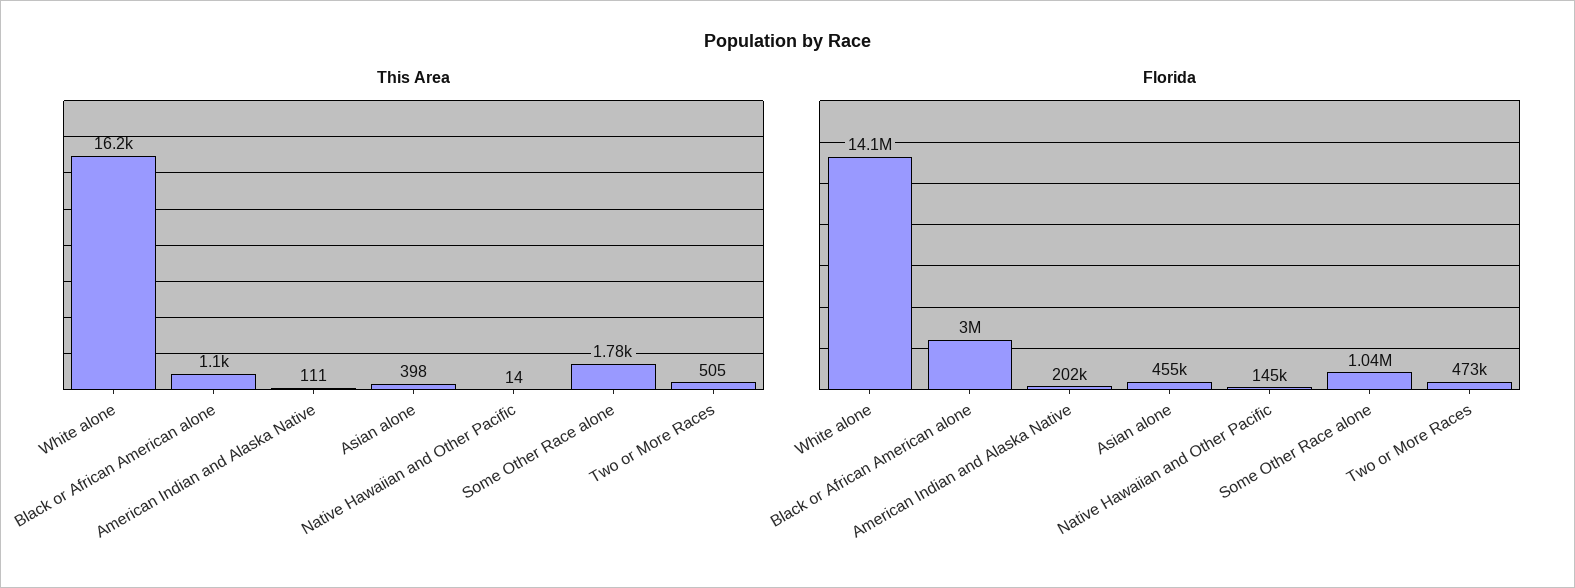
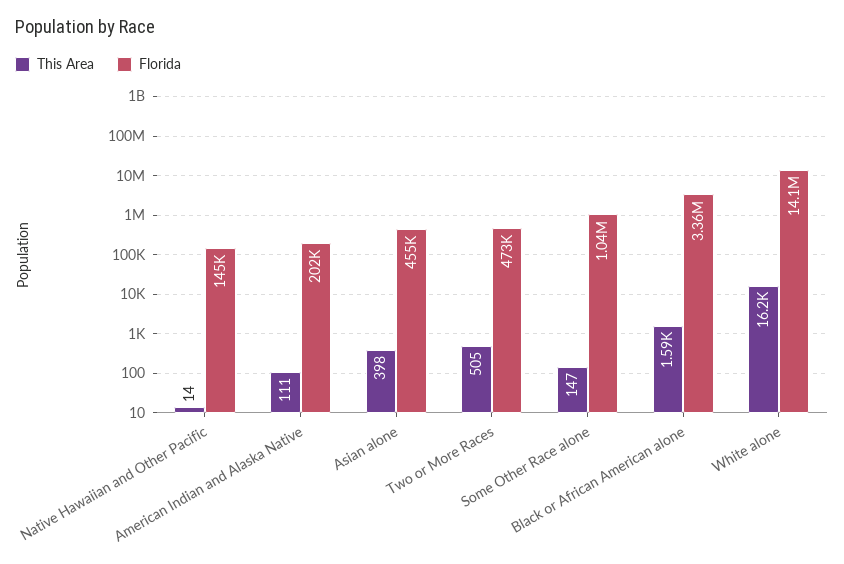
This Area, Black or African American alone: 1100 -> 1590
This Area, Some Other Race alone: 1780 -> 147
Florida, Black or African American alone: 3000000 -> 3360000

